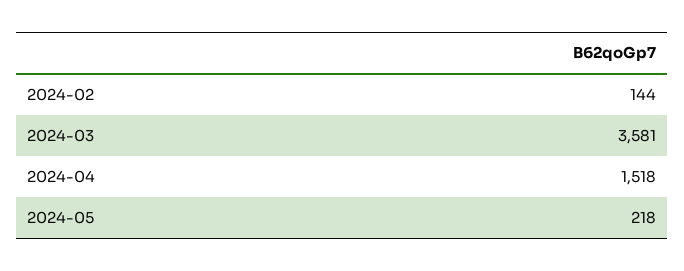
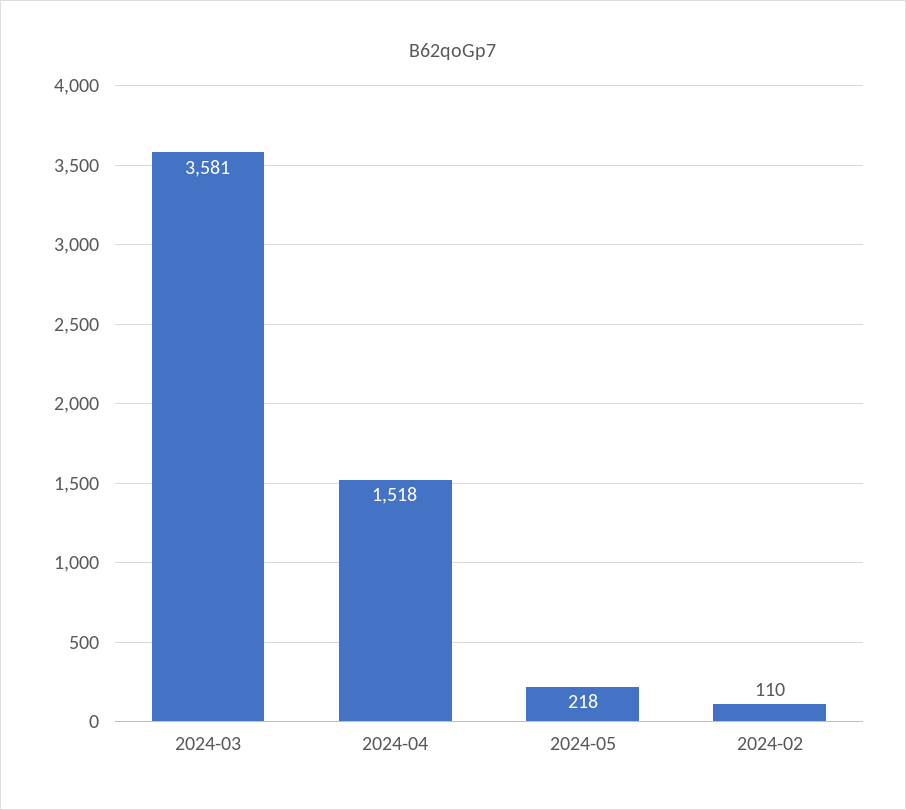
2024-02: 144 -> 110

